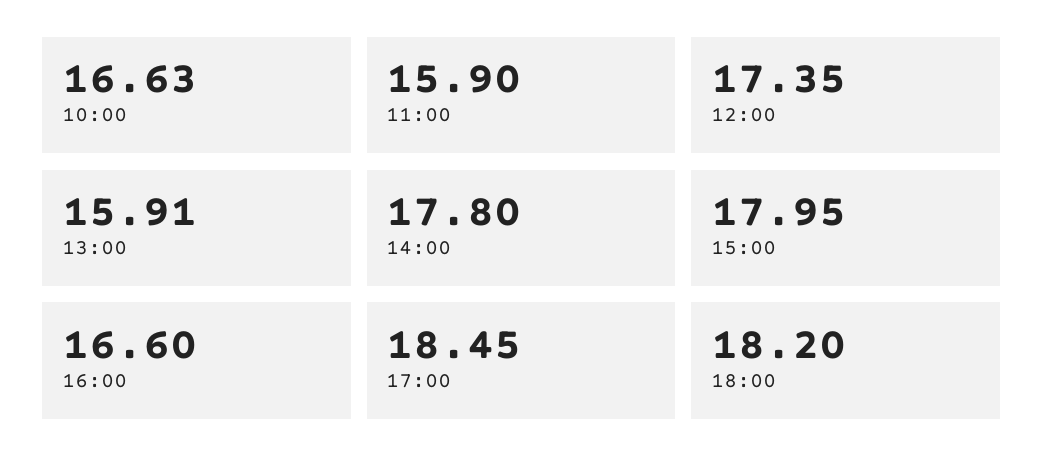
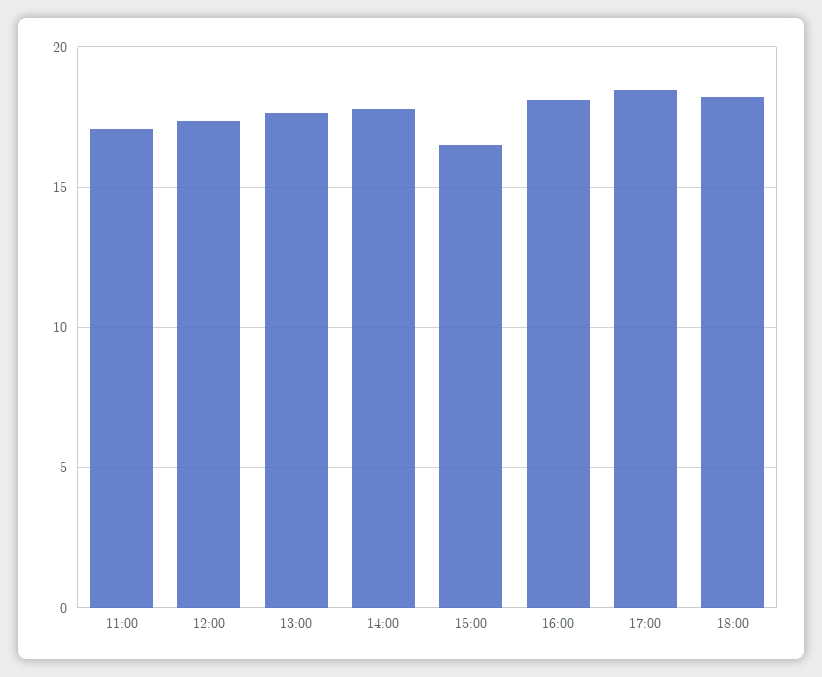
10:00: 16.63 -> none
11:00: 15.9 -> 17
13:00: 15.91 -> 17.5
15:00: 17.95 -> 16.5
16:00: 16.6 -> 18

